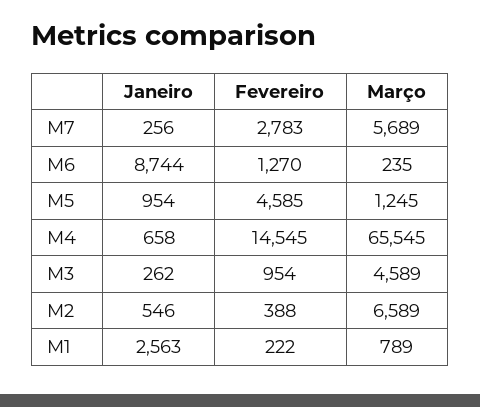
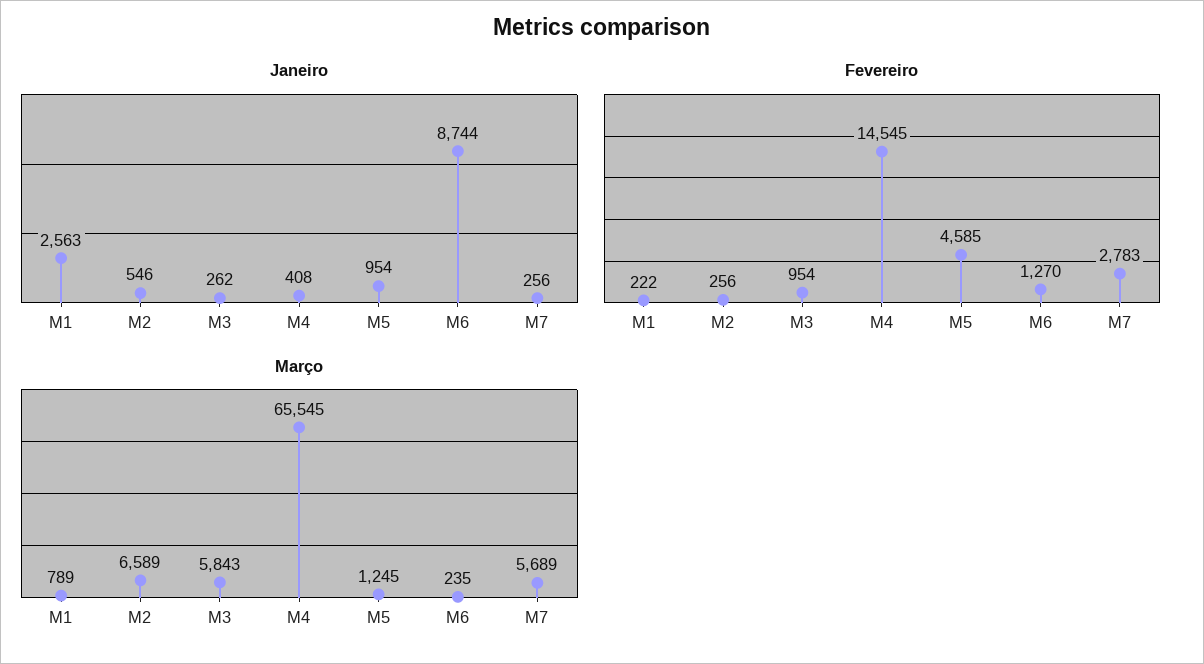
Janeiro, M4: 658 -> 408
Março, M3: 4589 -> 5843
Fevereiro, M2: 388 -> 256

